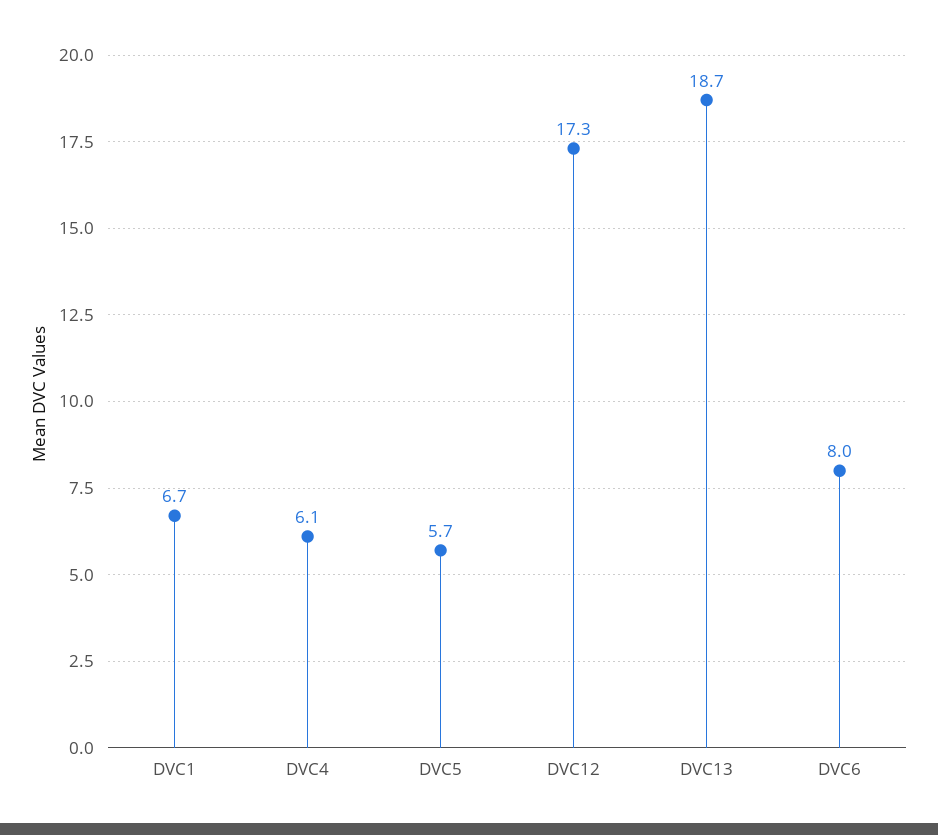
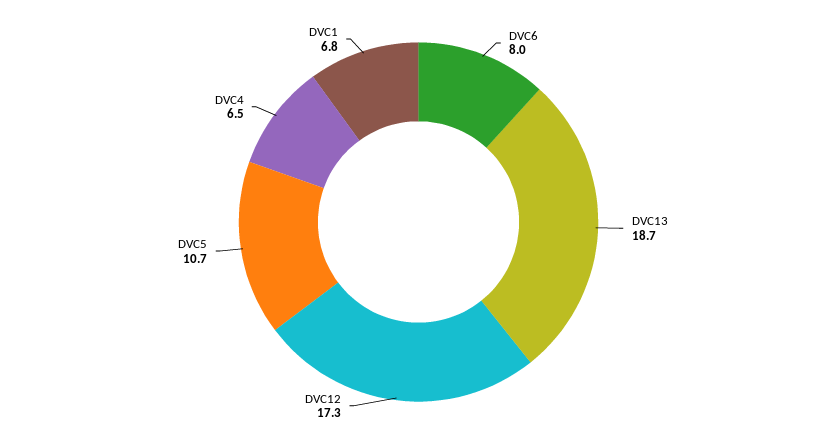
DVC1: 6.7 -> 6.8
DVC4: 6.1 -> 6.5
DVC5: 5.7 -> 10.7

